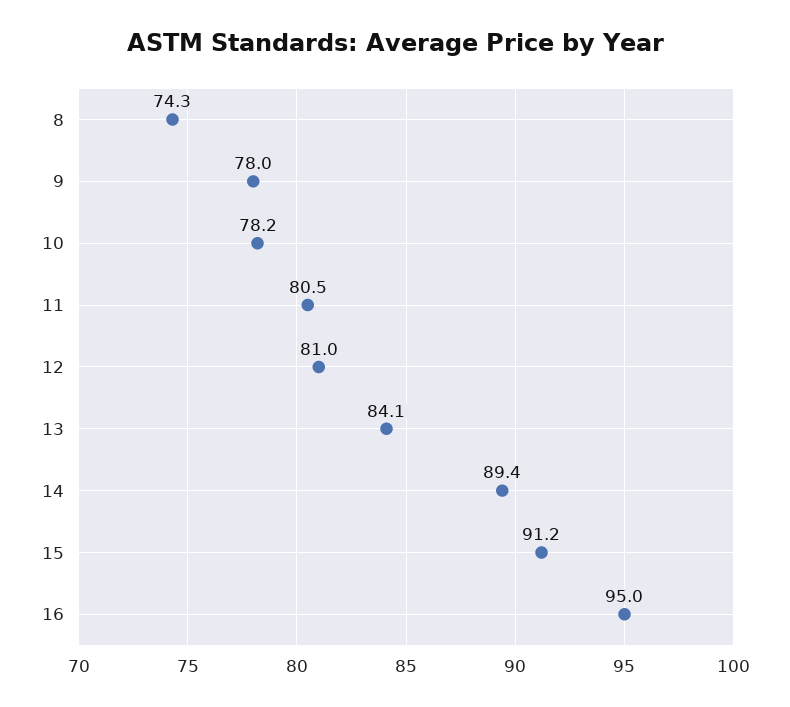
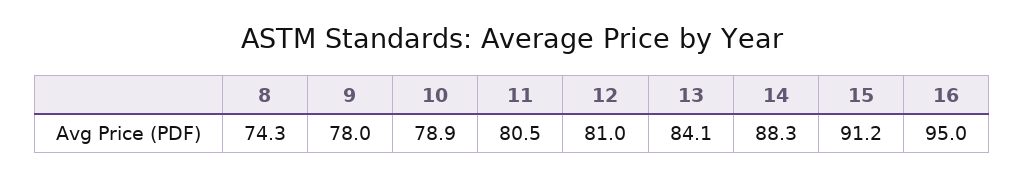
10: 78.2 -> 78.9
14: 89.4 -> 88.3

